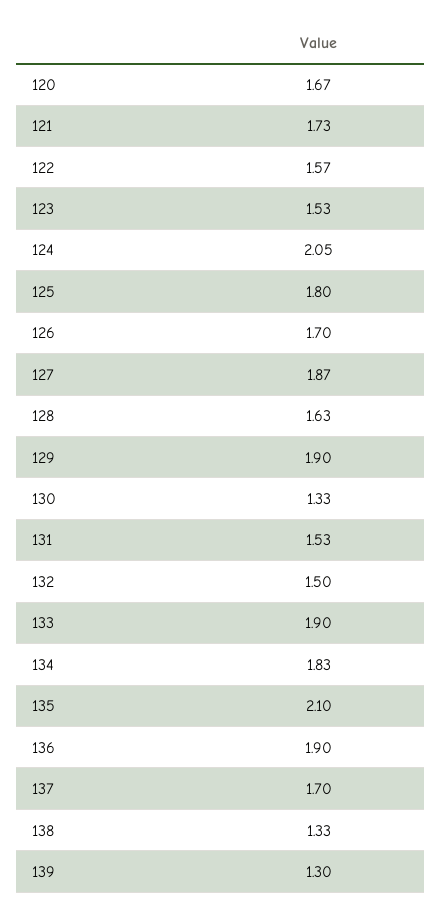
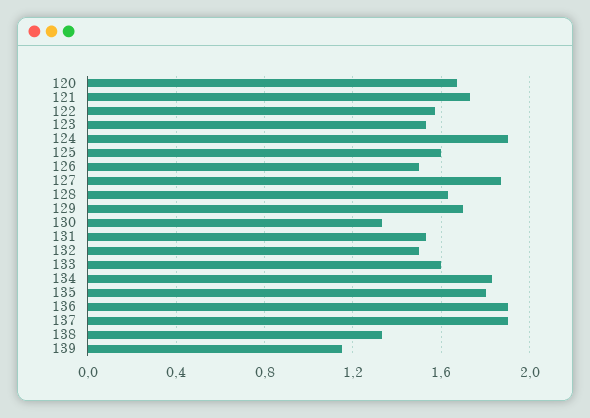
124: 2.05 -> 1.9
125: 1.8 -> 1.6
126: 1.7 -> 1.5
129: 1.9 -> 1.7
133: 1.9 -> 1.6
135: 2.1 -> 1.8
137: 1.7 -> 1.9
139: 1.3 -> 1.15

